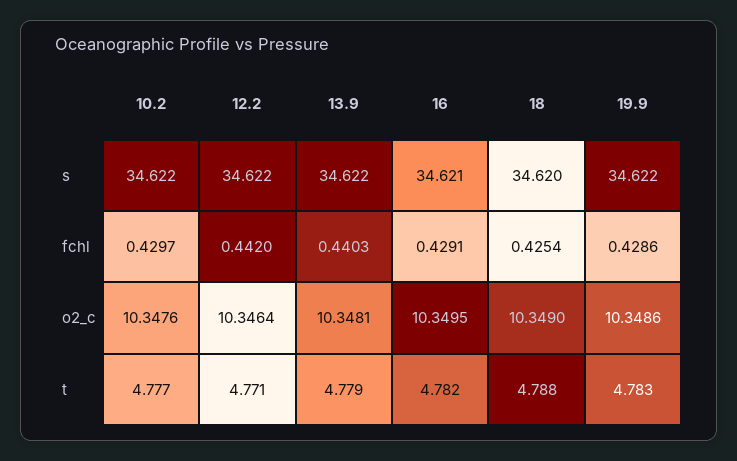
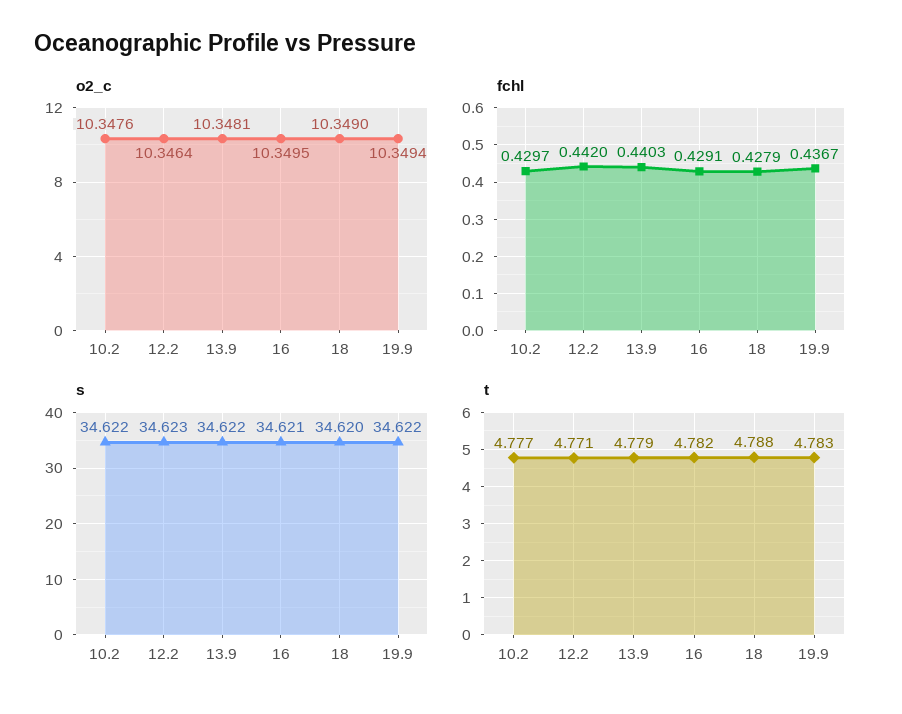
s, 12.2: 34.622 -> 34.623
fchl, 18: 0.4254 -> 0.4279
fchl, 19.9: 0.4286 -> 0.4367
o2_c, 19.9: 10.3486 -> 10.3494

